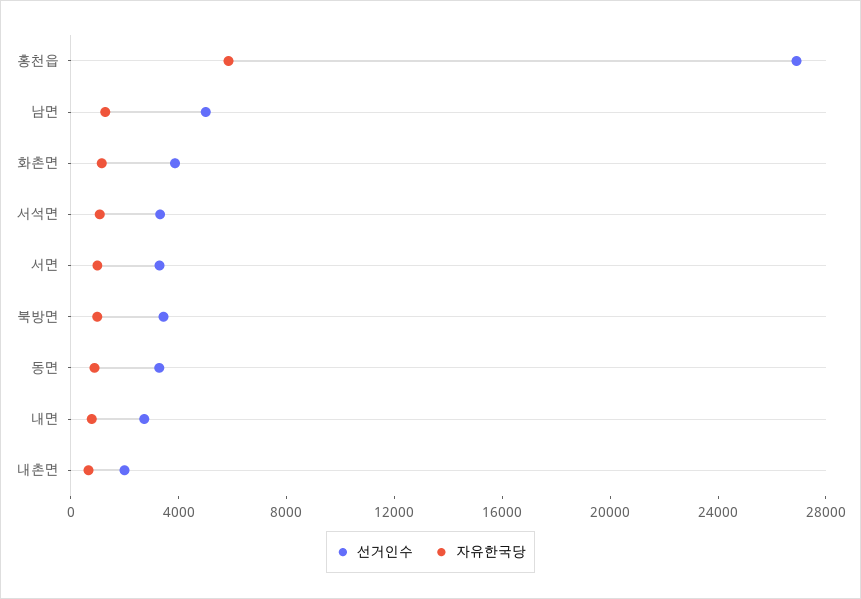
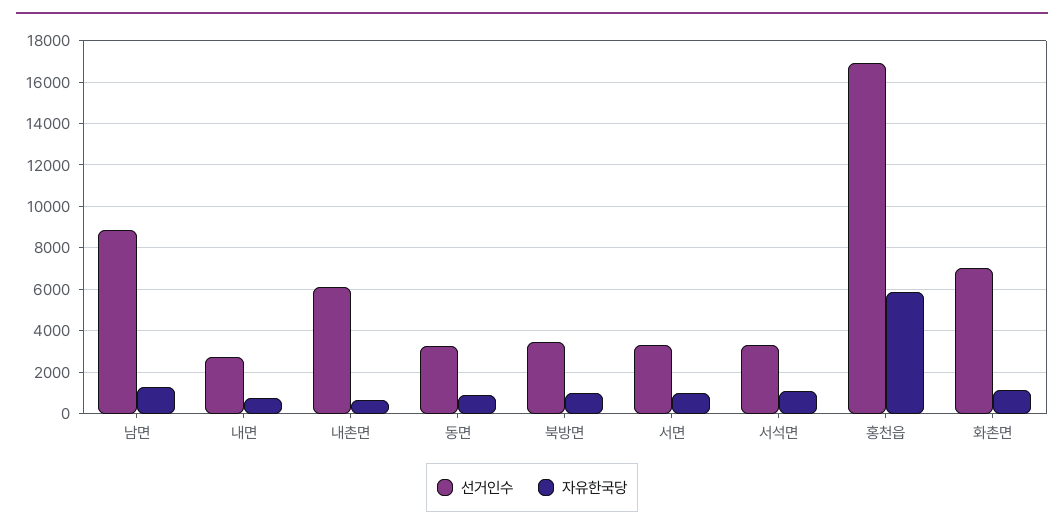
선거인수, 홍천읍: 27000 -> 17000
선거인수, 남면: 5000 -> 9000
선거인수, 화촌면: 4000 -> 7000
선거인수, 내촌면: 2000 -> 6000

